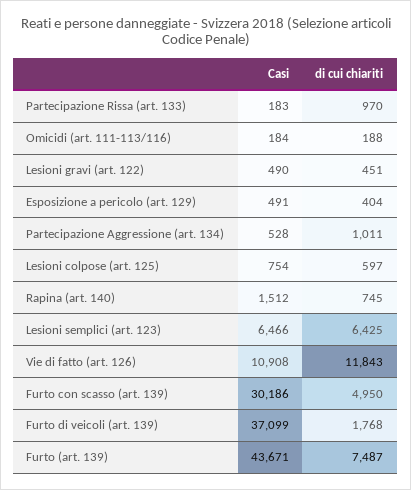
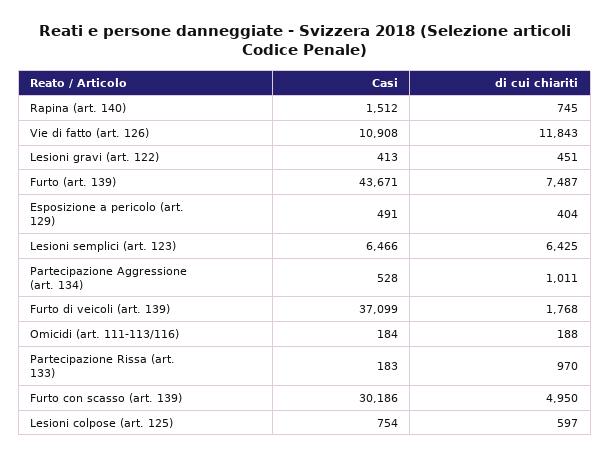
Casi, Lesioni gravi (art. 122): 490 -> 413

